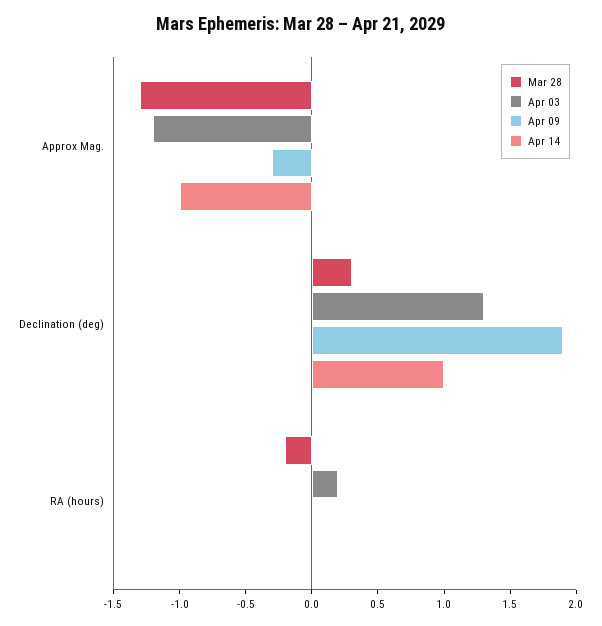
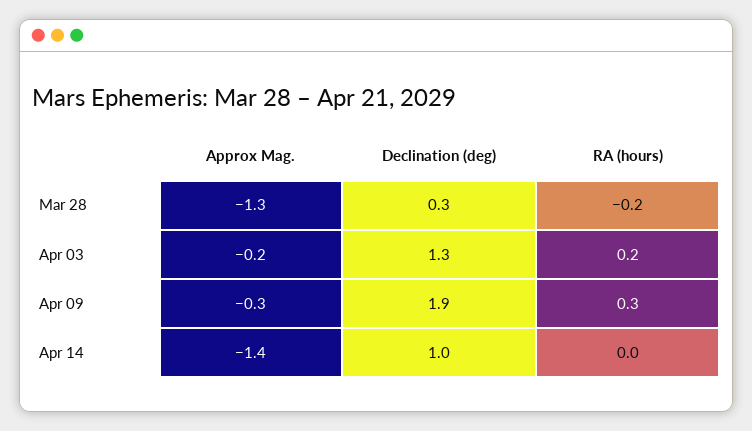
Apr 03, Approx Mag.: -1.2 -> -0.2
Apr 14, Approx Mag.: -1 -> -1.4
Apr 09, RA (hours): 0 -> 0.3

